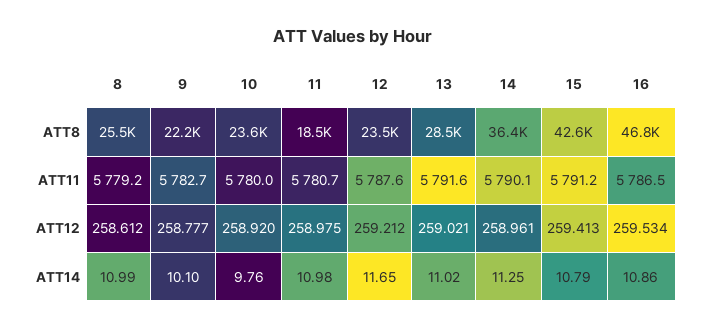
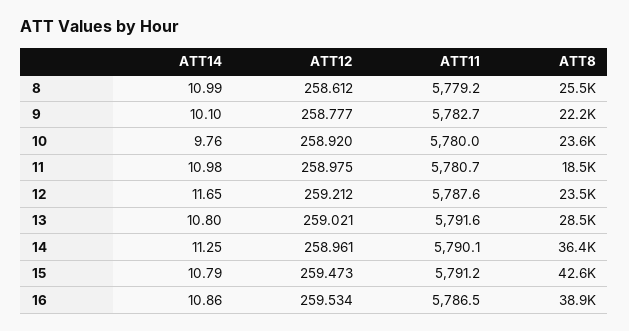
16, ATT8: 46800 -> 38900
15, ATT12: 259.413 -> 259.473
13, ATT14: 11.02 -> 10.8

